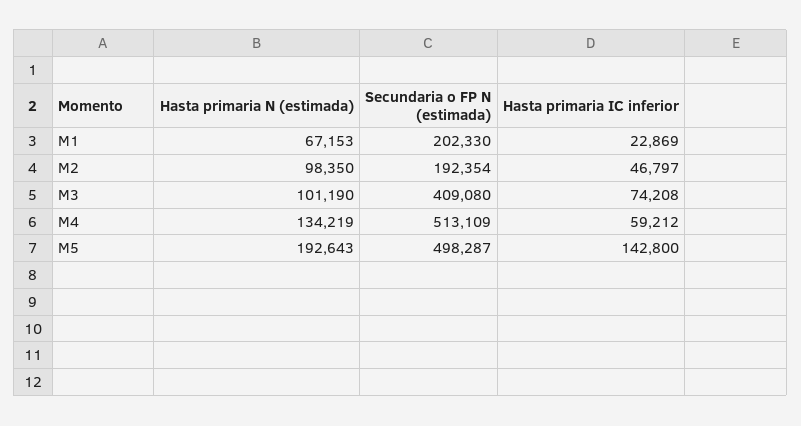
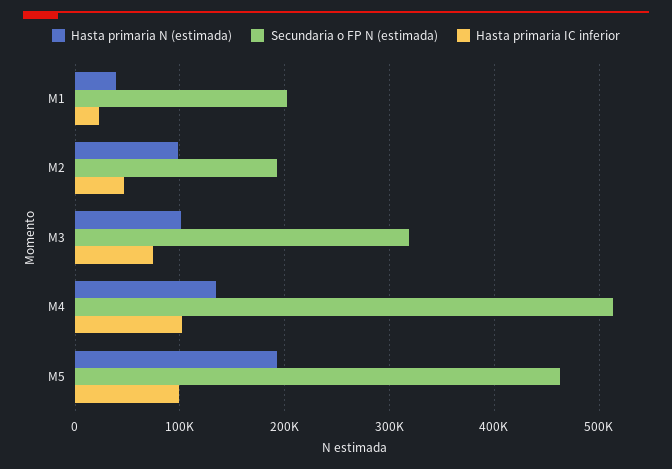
Hasta primaria N (estimada), M1: 67153 -> 40000
Secundaria o FP N (estimada), M3: 409080 -> 320000
Hasta primaria IC inferior, M4: 59212 -> 100000
Secundaria o FP N (estimada), M5: 498287 -> 460000
Hasta primaria IC inferior, M5: 142800 -> 100000

